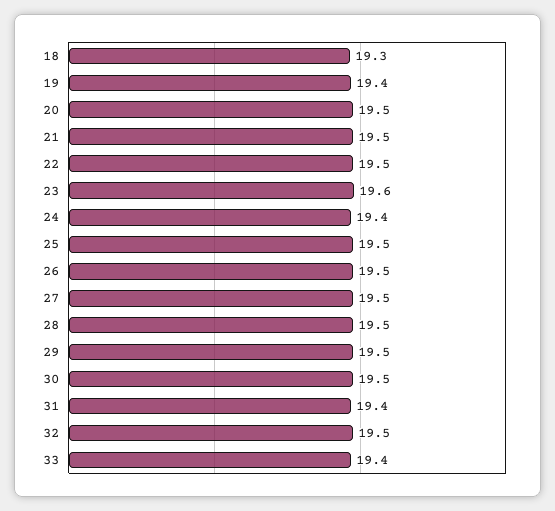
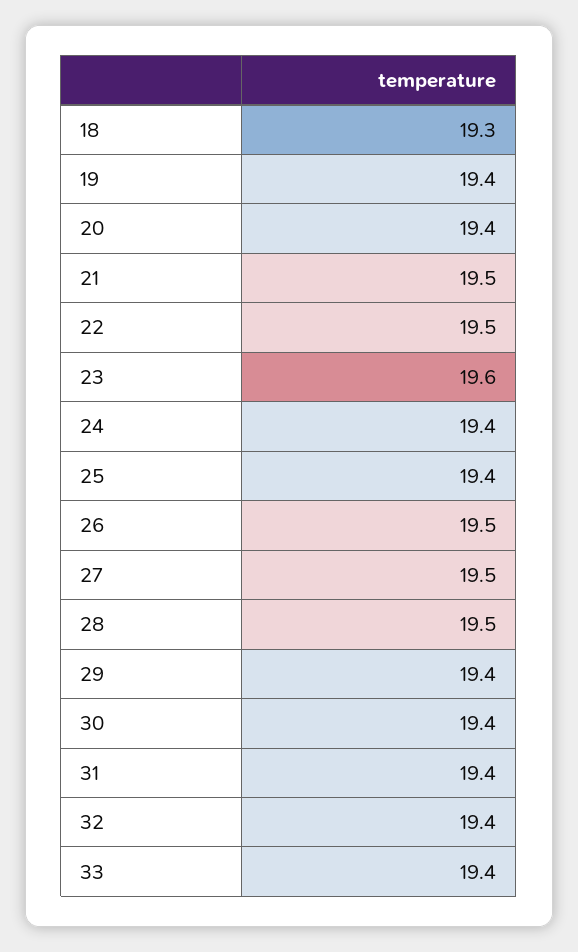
20: 19.5 -> 19.4
25: 19.5 -> 19.4
29: 19.5 -> 19.4
30: 19.5 -> 19.4
32: 19.5 -> 19.4

